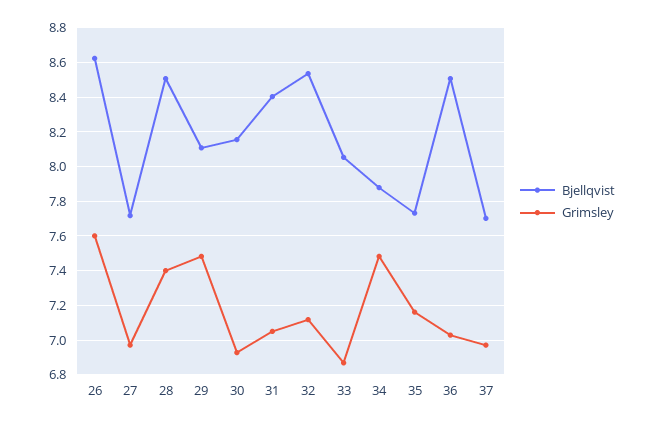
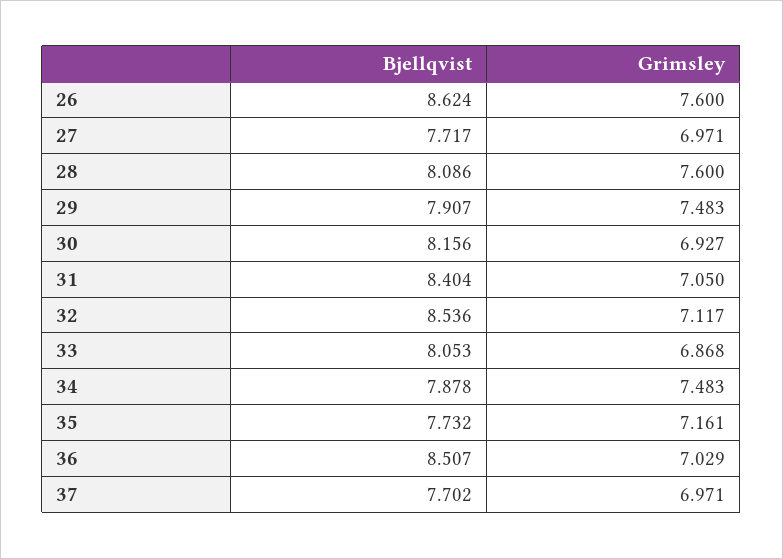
Bjellqvist, 28: 8.5 -> 8.086
Grimsley, 28: 7.4 -> 7.6
Bjellqvist, 29: 8.1 -> 7.907

